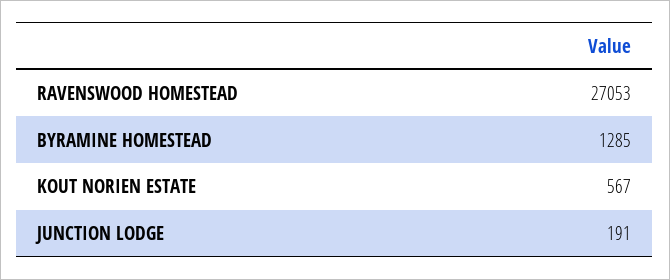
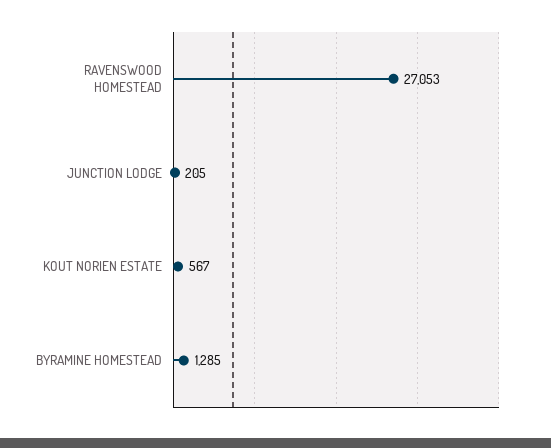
JUNCTION LODGE: 191 -> 205

